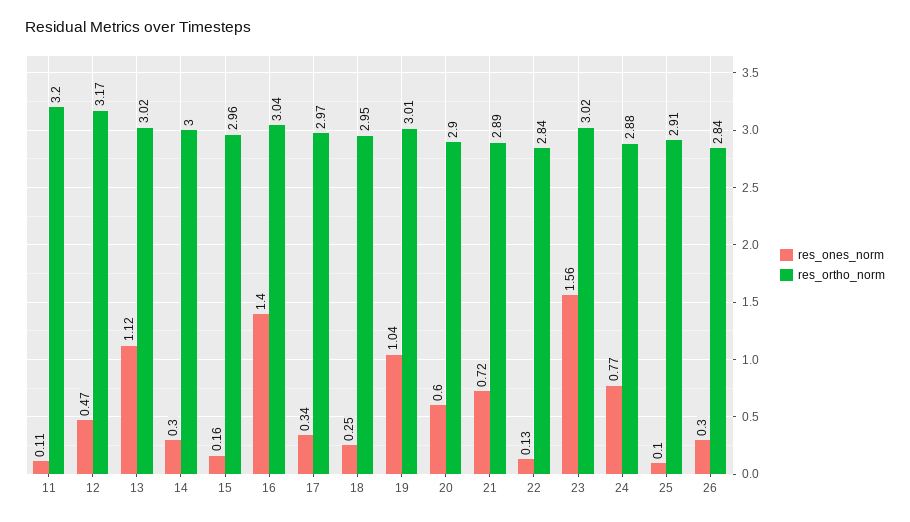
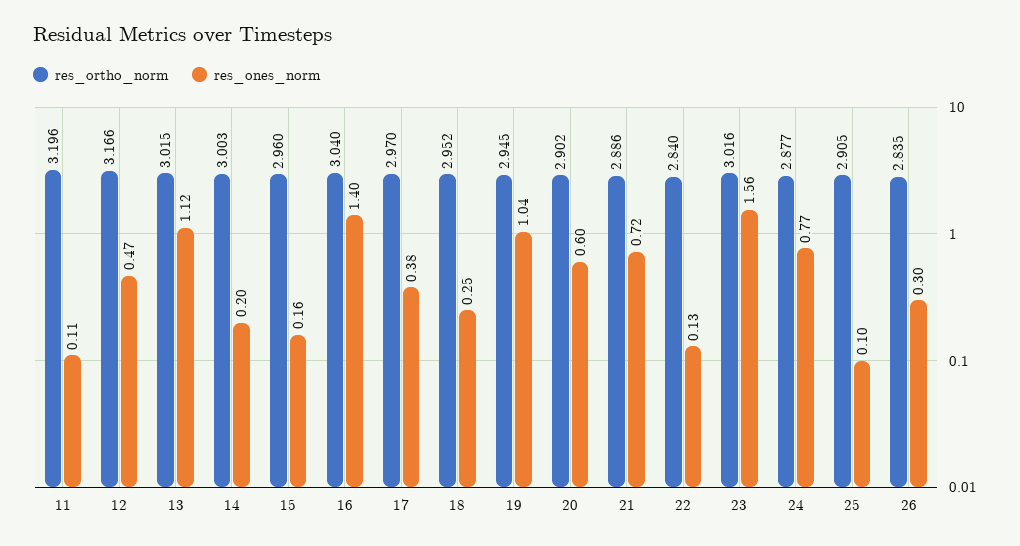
res_ones_norm, 14: 0.3 -> 0.2
res_ones_norm, 17: 0.34 -> 0.38
res_ortho_norm, 19: 3.01 -> 2.945

